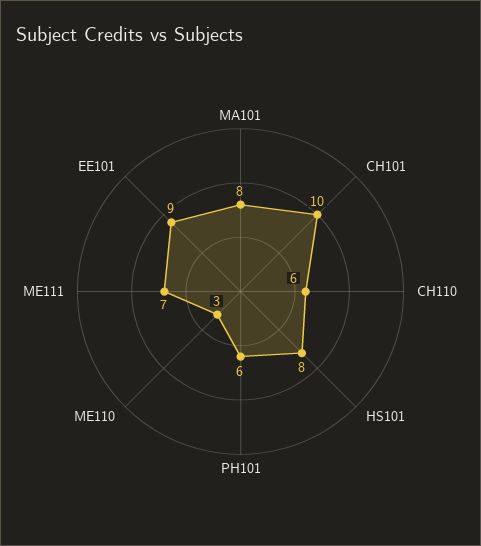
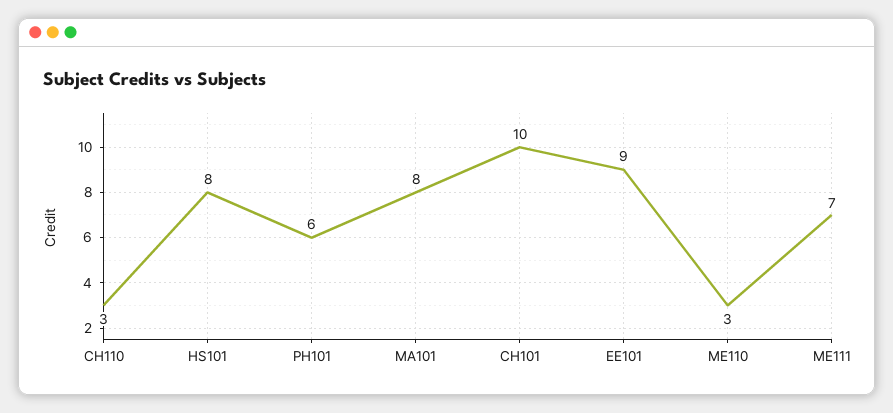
CH110: 6 -> 3

